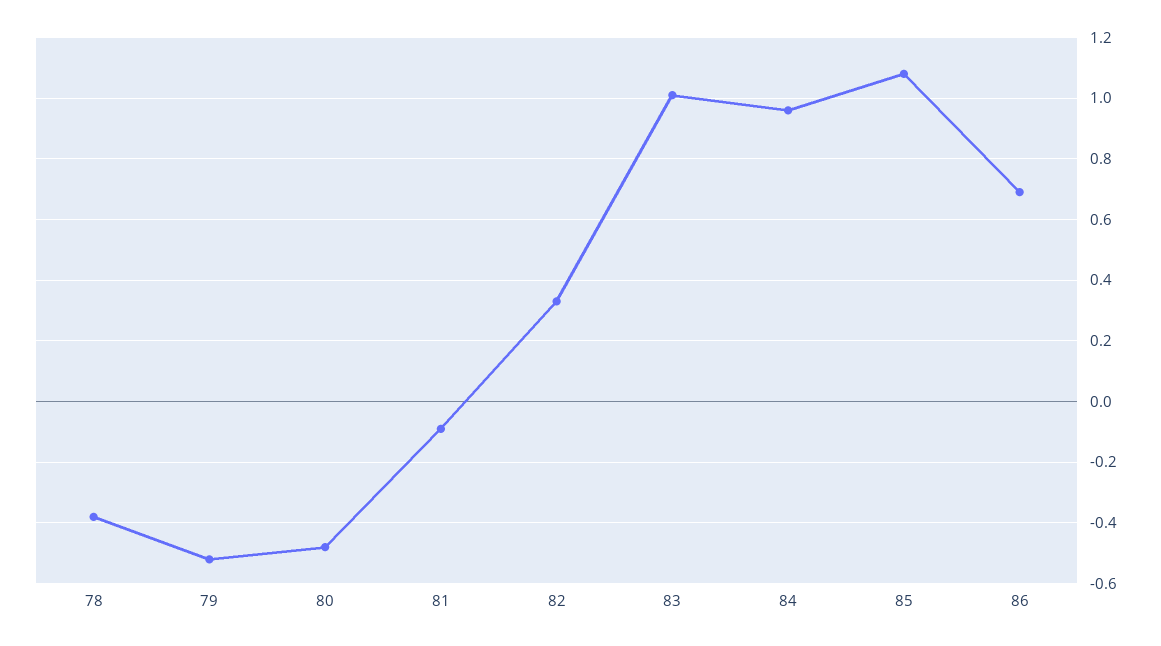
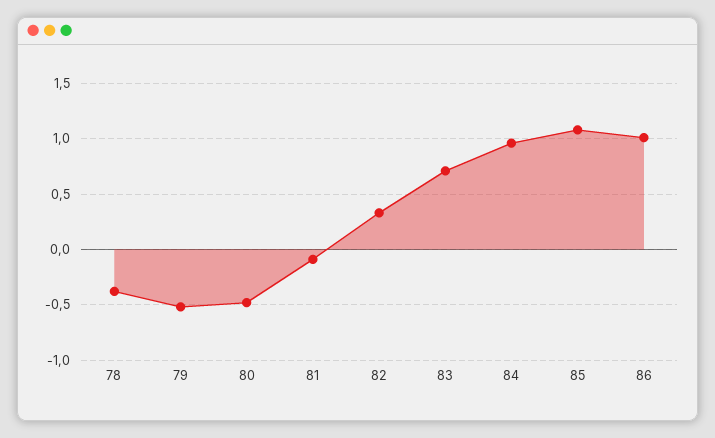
83: 1 -> 0.7
86: 0.7 -> 1

